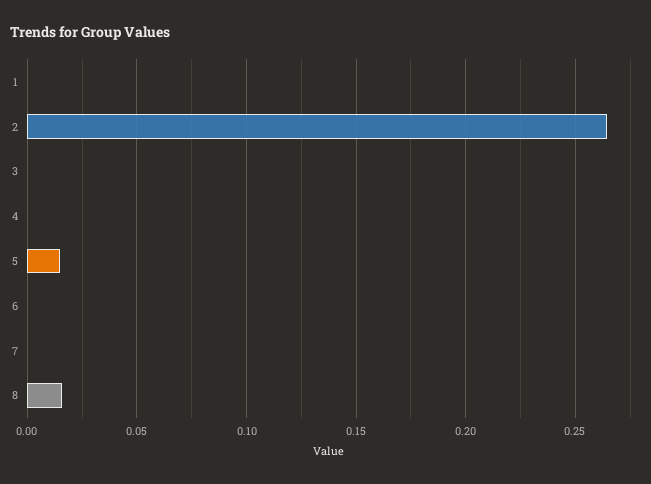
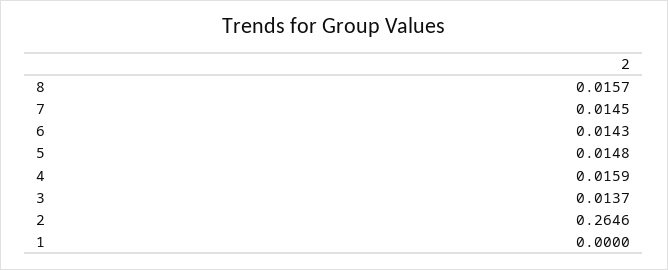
3: 0 -> 0.0137
4: 0 -> 0.0159
6: 0 -> 0.0143
7: 0 -> 0.0145

